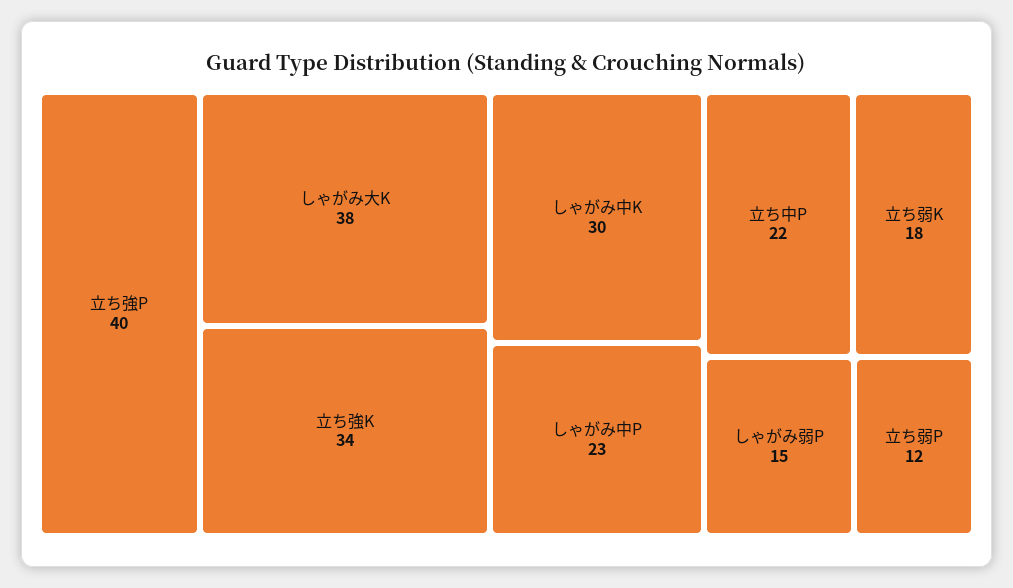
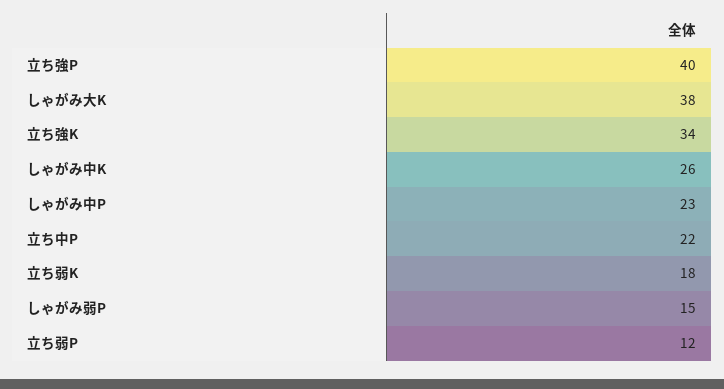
しゃがみ中K: 30 -> 26

